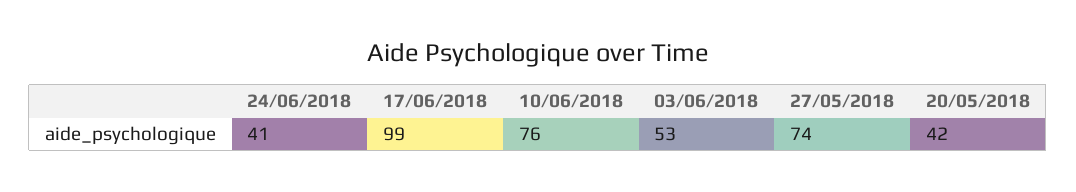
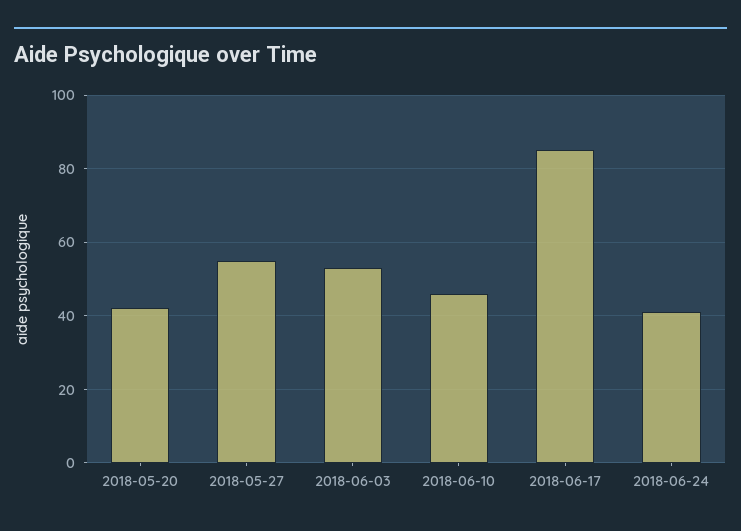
17/06/2018: 99 -> 85
10/06/2018: 76 -> 45
27/05/2018: 74 -> 55

